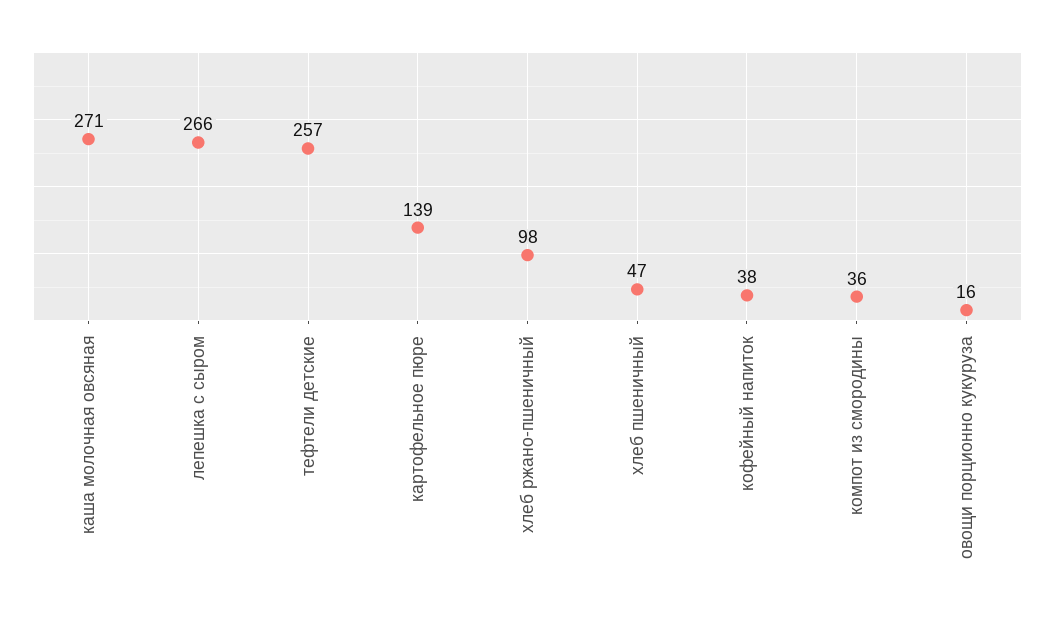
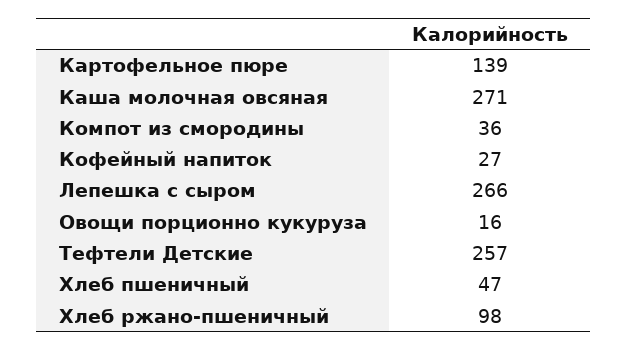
кофейный напиток: 38 -> 27

